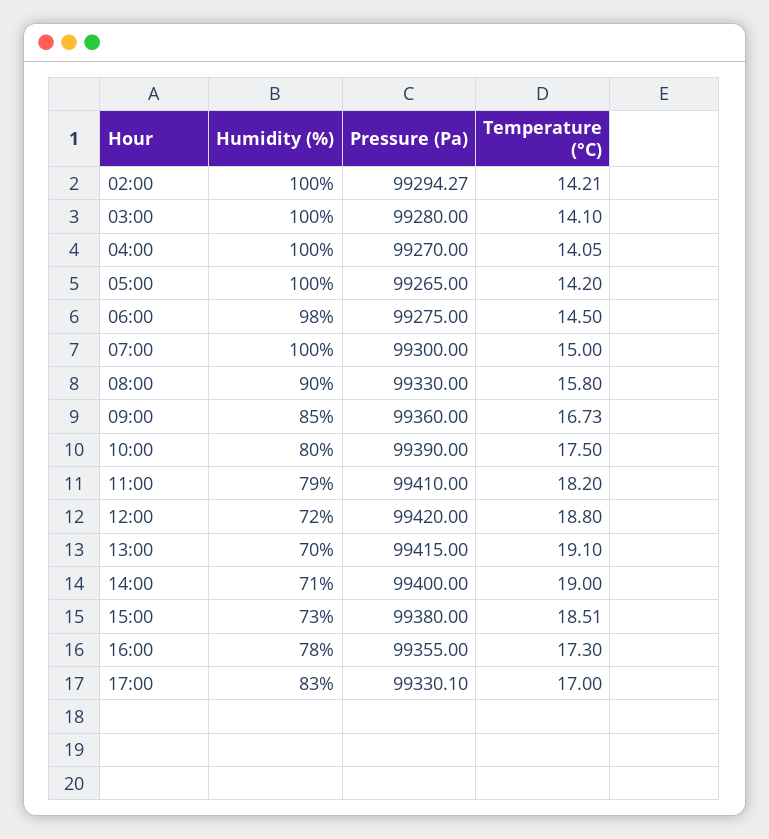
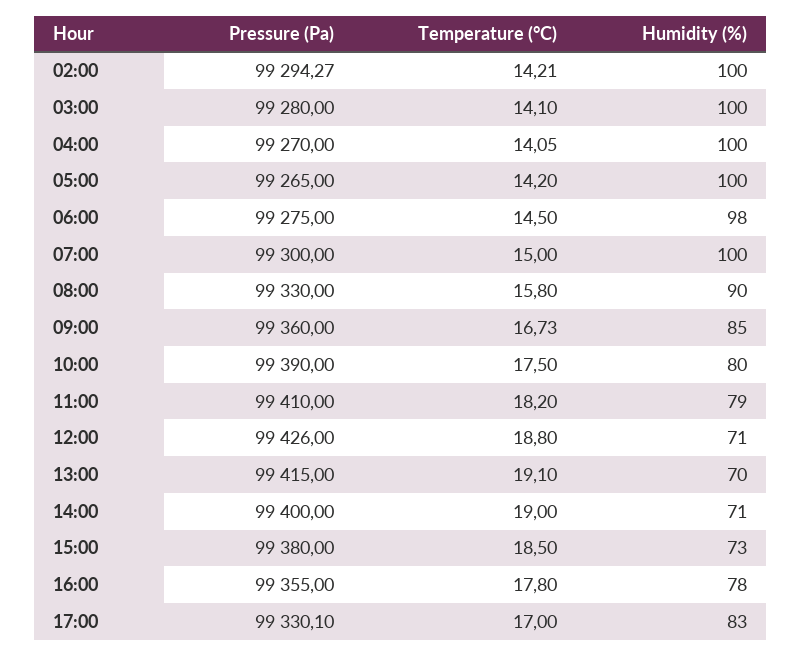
Humidity (%), 12:00: 72 -> 71
Pressure (Pa), 12:00: 99420 -> 99426
Temperature (°C), 15:00: 18.51 -> 18.5
Temperature (°C), 16:00: 17.3 -> 17.8

